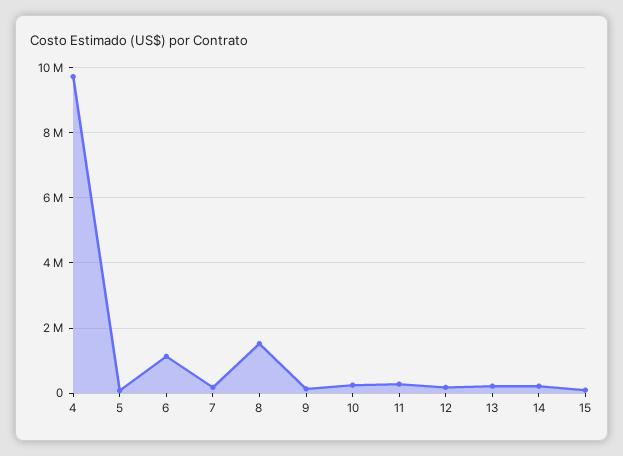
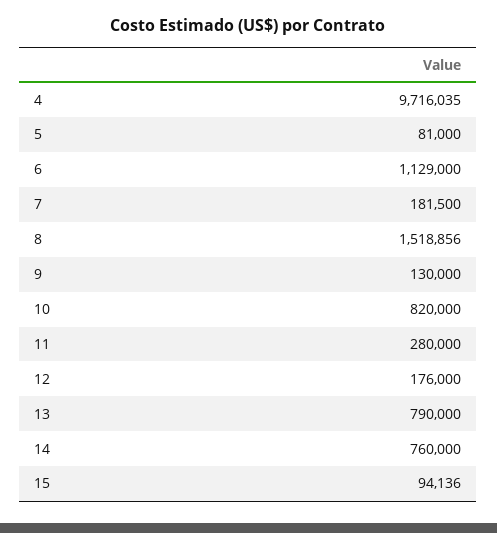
10: 200000 -> 820000
13: 200000 -> 790000
14: 200000 -> 760000

